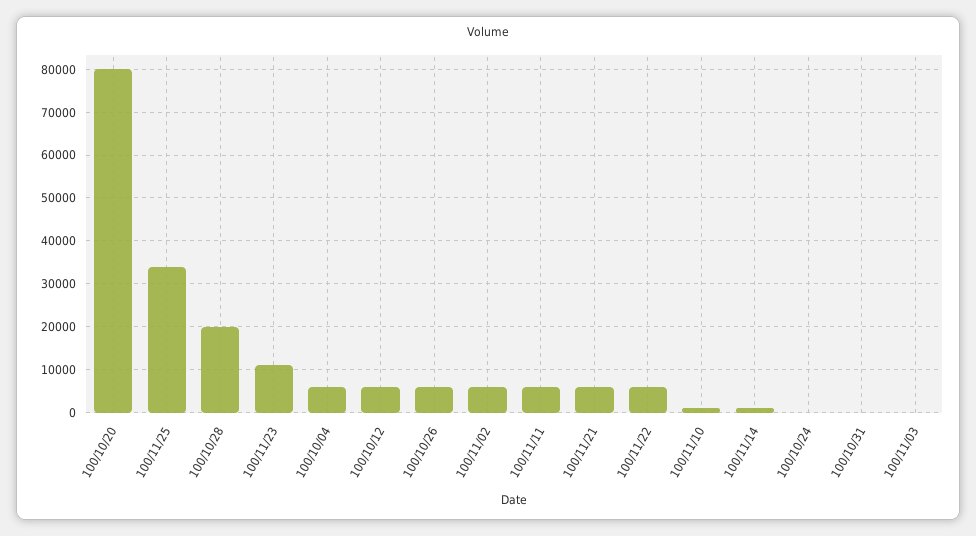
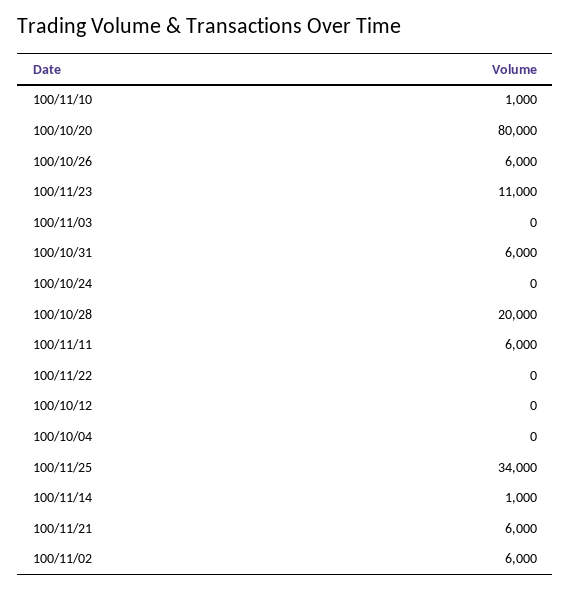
100/10/04: 6000 -> 0
100/10/12: 6000 -> 0
100/11/22: 6000 -> 0
100/10/31: 0 -> 6000

